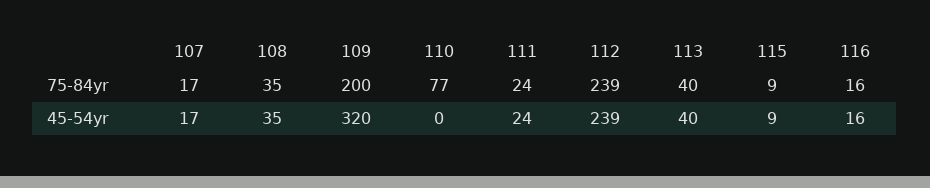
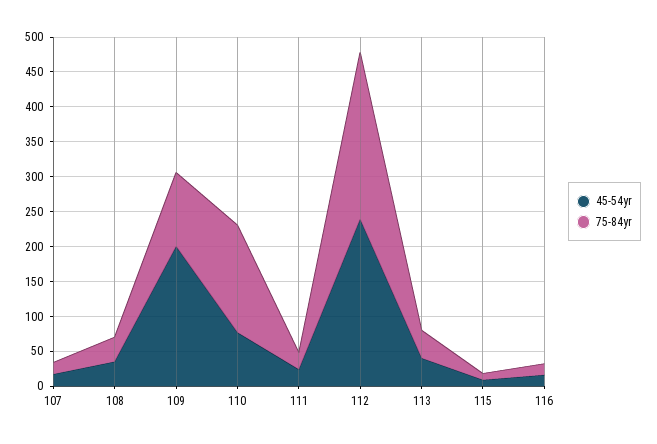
75-84yr, 109: 200 -> 100
75-84yr, 110: 77 -> 150
45-54yr, 109: 320 -> 200
45-54yr, 110: 0 -> 75

